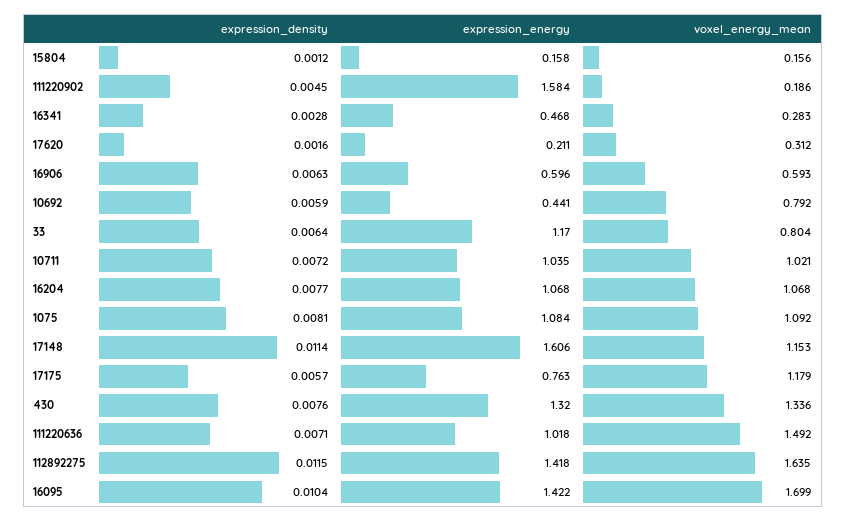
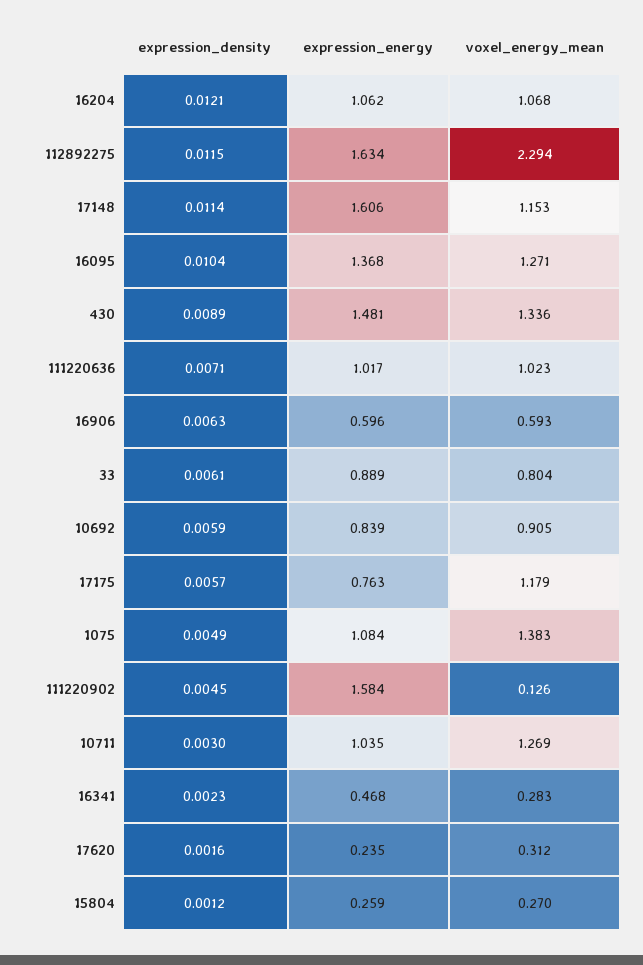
expression_energy, 15804: 0.158 -> 0.259
voxel_energy_mean, 15804: 0.156 -> 0.27
voxel_energy_mean, 111220902: 0.186 -> 0.126
expression_density, 16341: 0.0028 -> 0.0023
expression_energy, 17620: 0.211 -> 0.235
expression_energy, 10692: 0.441 -> 0.839
voxel_energy_mean, 10692: 0.792 -> 0.905
expression_density, 33: 0.0064 -> 0.0061
expression_energy, 33: 1.17 -> 0.889
expression_density, 10711: 0.0072 -> 0.003
voxel_energy_mean, 10711: 1.021 -> 1.269
expression_density, 16204: 0.0077 -> 0.0121
expression_energy, 16204: 1.068 -> 1.062
expression_density, 1075: 0.0081 -> 0.0049
voxel_energy_mean, 1075: 1.092 -> 1.383
expression_density, 430: 0.0076 -> 0.0089
expression_energy, 430: 1.32 -> 1.481
expression_energy, 111220636: 1.018 -> 1.017
voxel_energy_mean, 111220636: 1.492 -> 1.023
expression_energy, 112892275: 1.418 -> 1.634
voxel_energy_mean, 112892275: 1.635 -> 2.294
expression_energy, 16095: 1.422 -> 1.368
voxel_energy_mean, 16095: 1.699 -> 1.271

